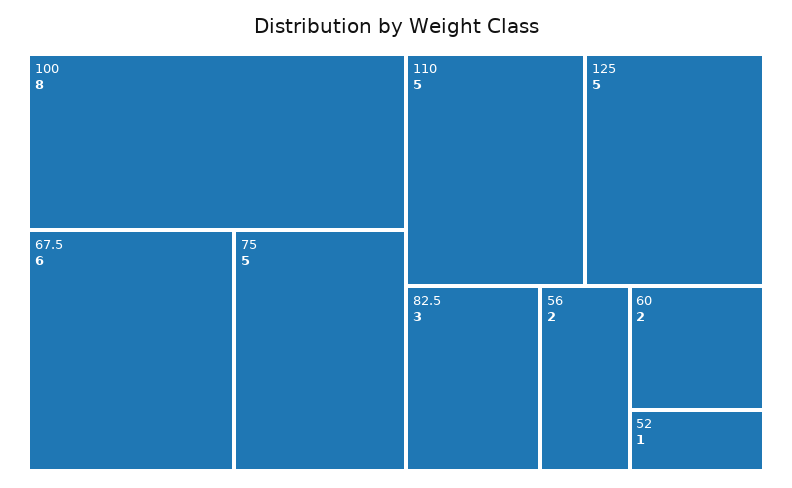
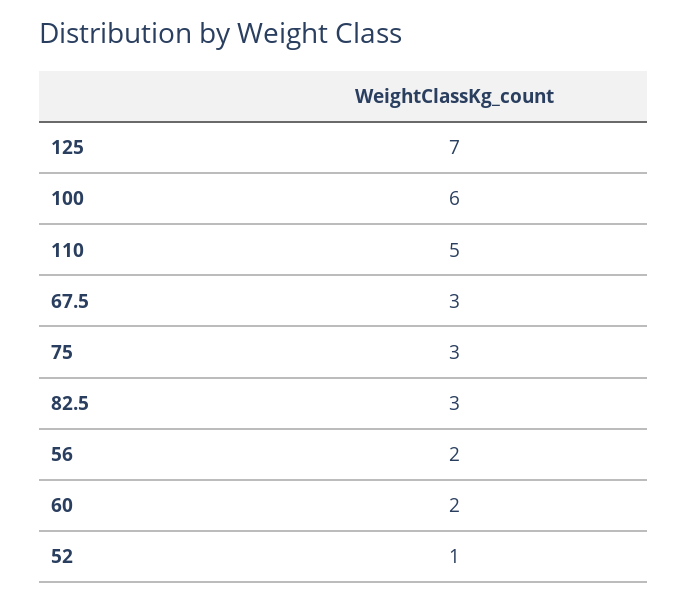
100: 8 -> 6
67.5: 6 -> 3
75: 5 -> 3
125: 5 -> 7

